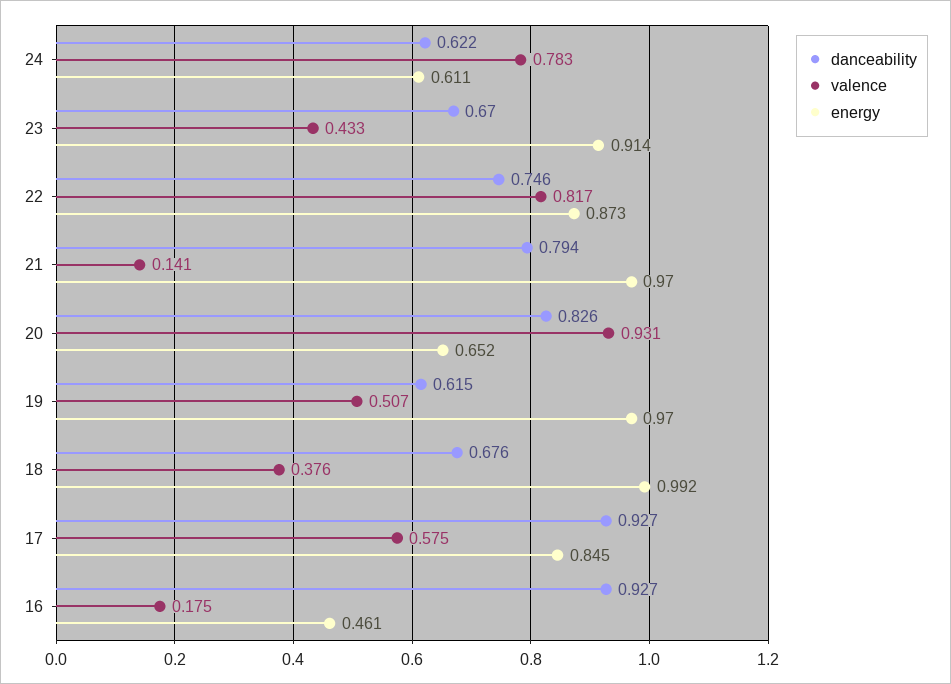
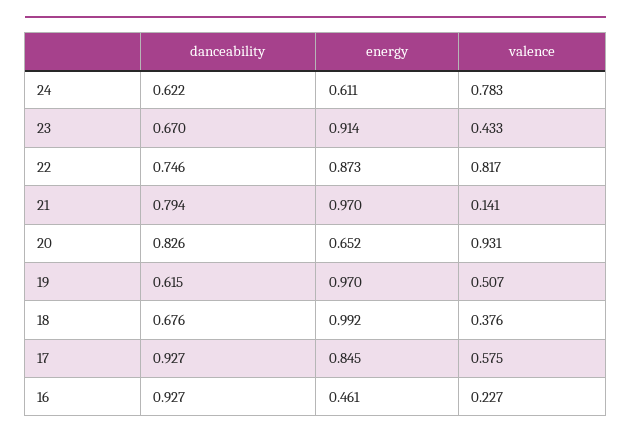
valence, 16: 0.175 -> 0.227

